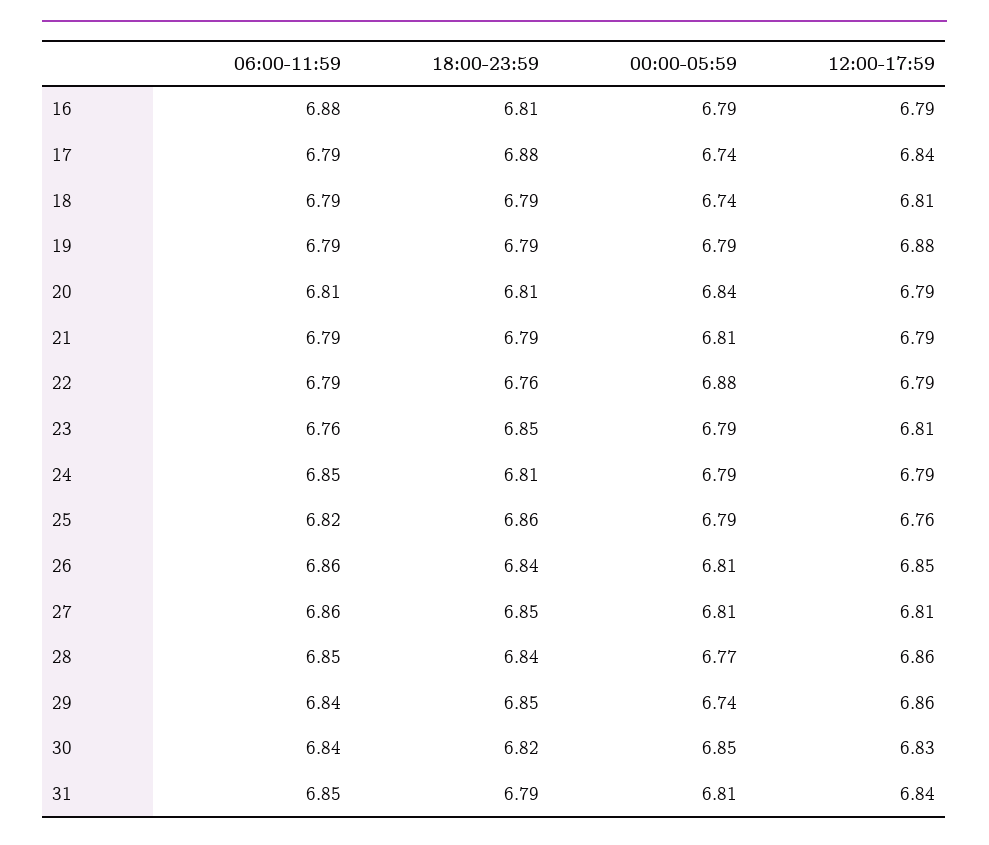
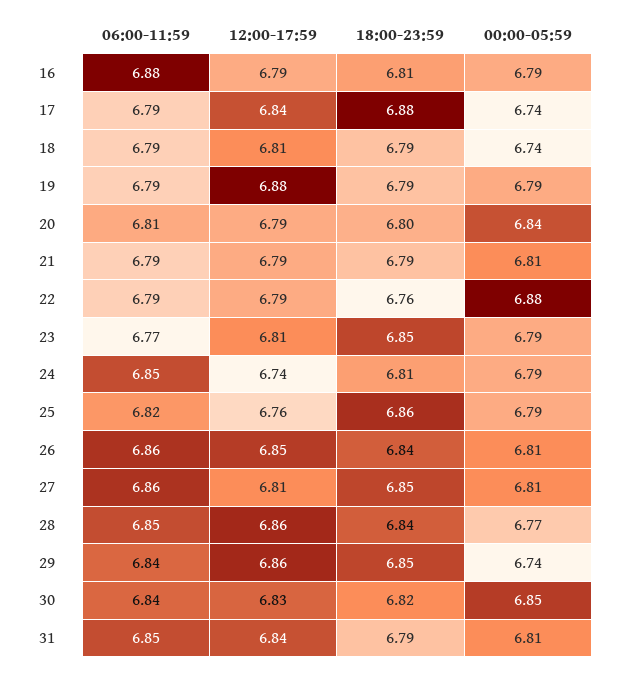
18:00-23:59, 20: 6.81 -> 6.8
06:00-11:59, 23: 6.76 -> 6.77
12:00-17:59, 24: 6.79 -> 6.74

